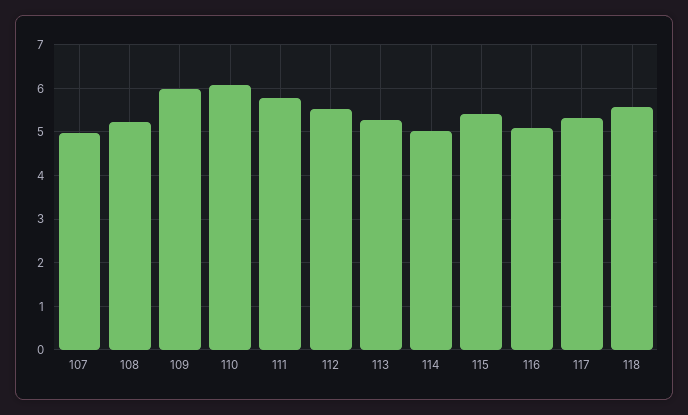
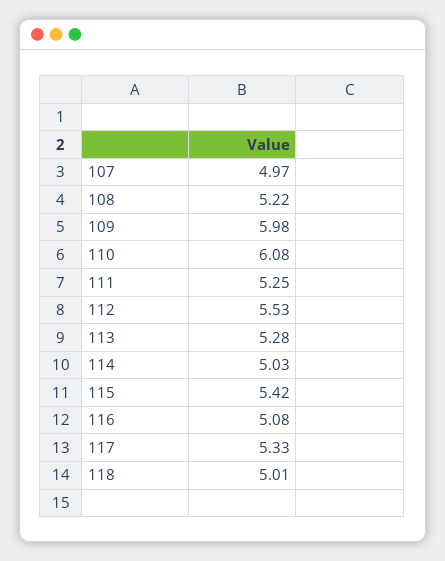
111: 5.8 -> 5.25
118: 5.6 -> 5.01

